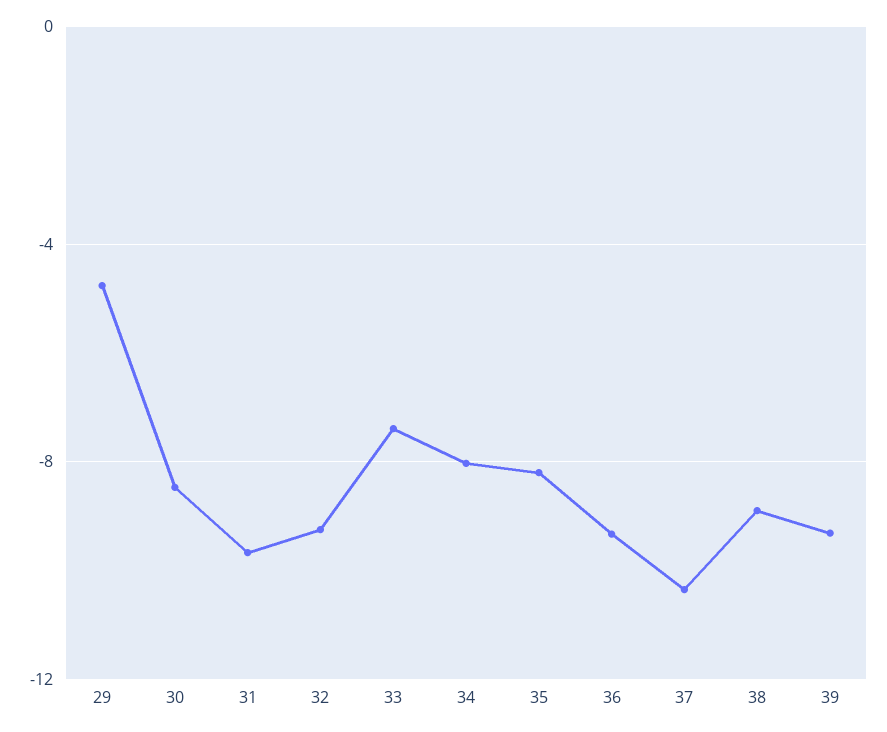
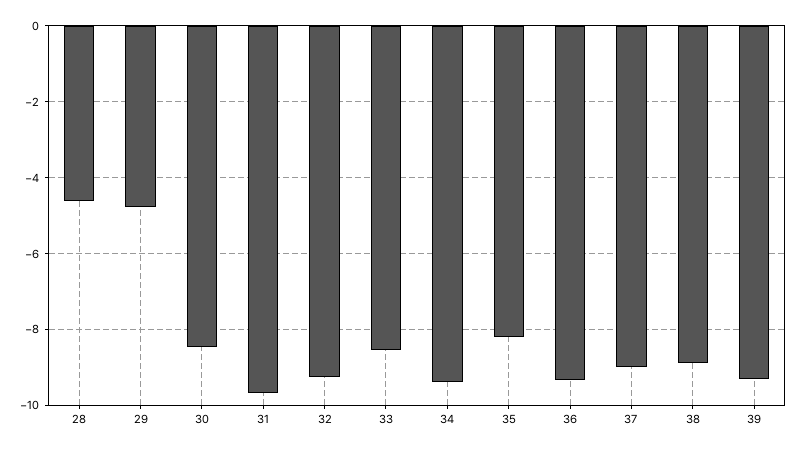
33: -7.5 -> -8.6
34: -8 -> -9.4
37: -10.5 -> -9
28: none -> -4.6

